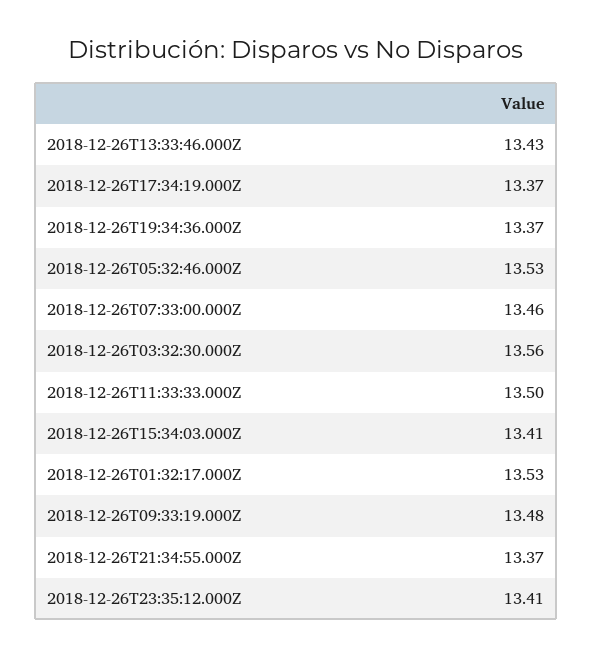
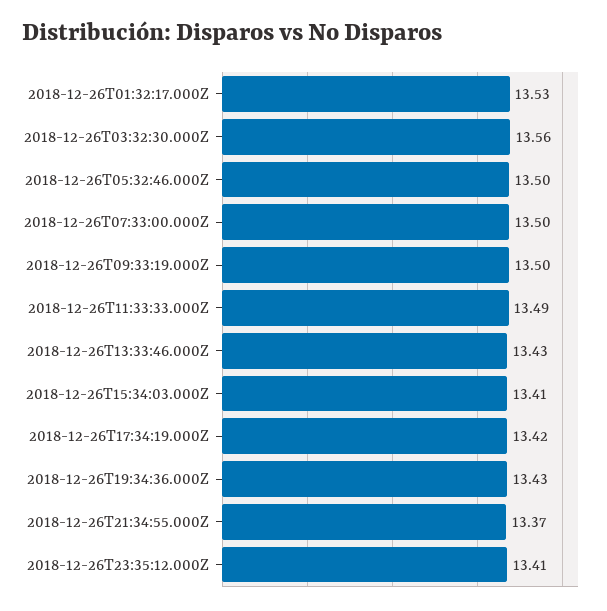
2018-12-26T17:34:19.000Z: 13.37 -> 13.42
2018-12-26T19:34:36.000Z: 13.37 -> 13.43
2018-12-26T05:32:46.000Z: 13.53 -> 13.5
2018-12-26T07:33:00.000Z: 13.46 -> 13.5
2018-12-26T11:33:33.000Z: 13.5 -> 13.49
2018-12-26T09:33:19.000Z: 13.48 -> 13.5

